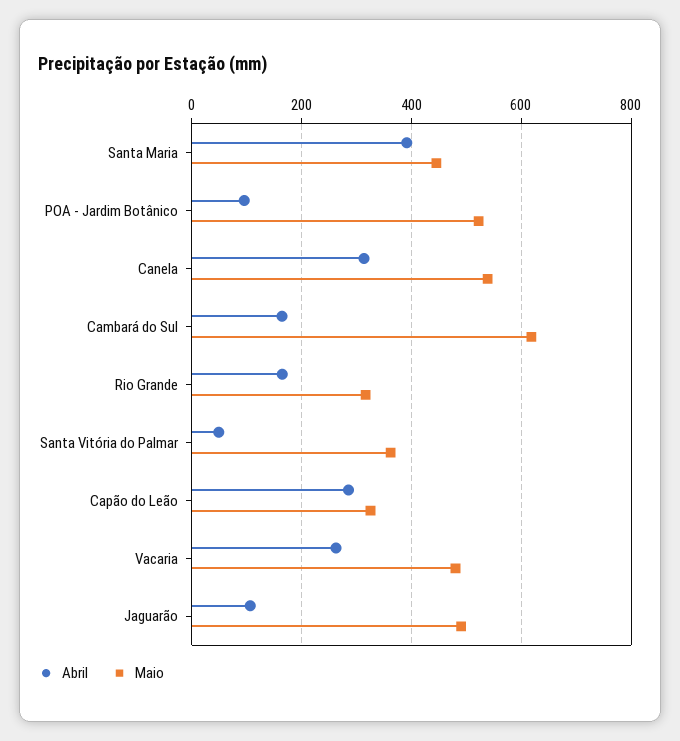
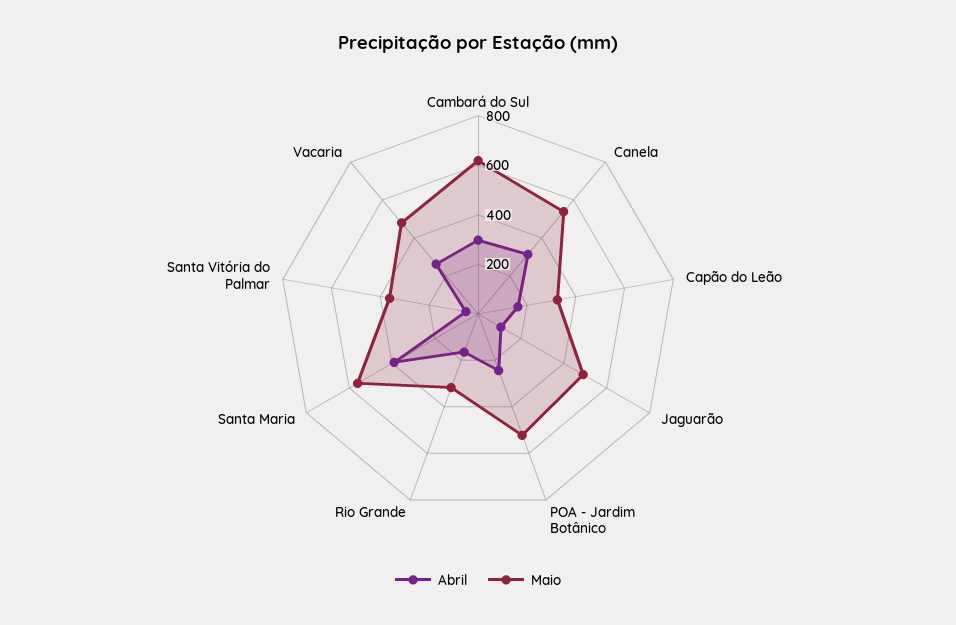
Maio, Santa Maria: 440 -> 550
Abril, POA - Jardim Botânico: 100 -> 250
Abril, Cambará do Sul: 160 -> 300
Abril, Capão do Leão: 280 -> 150

